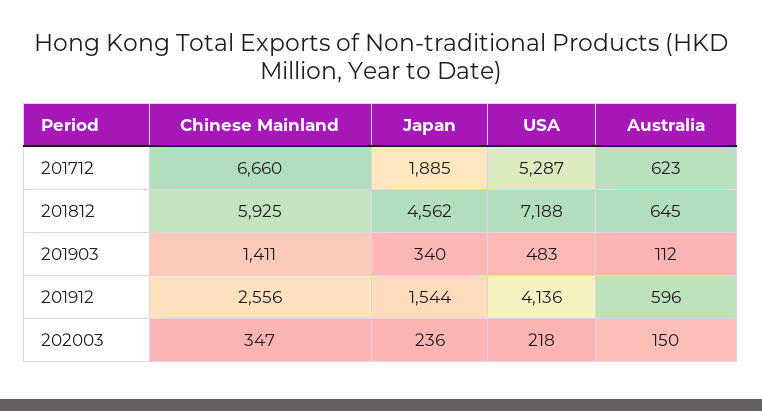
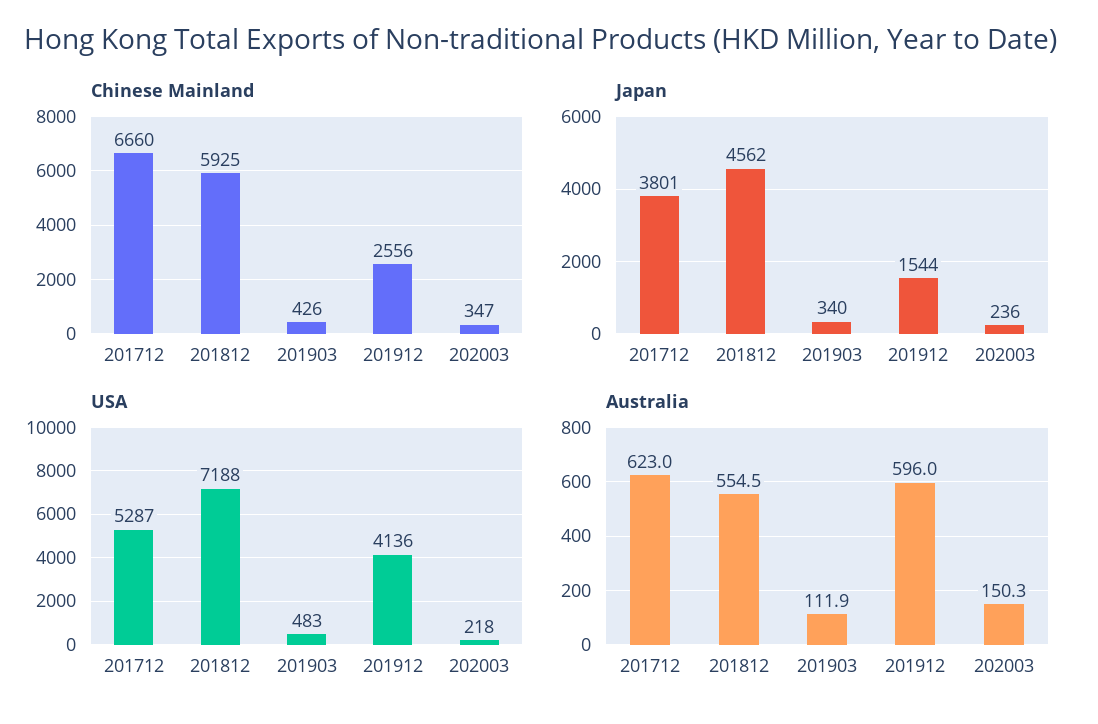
Japan, 201712: 1885 -> 3801
Australia, 201812: 645 -> 554.5
Chinese Mainland, 201903: 1411 -> 426

